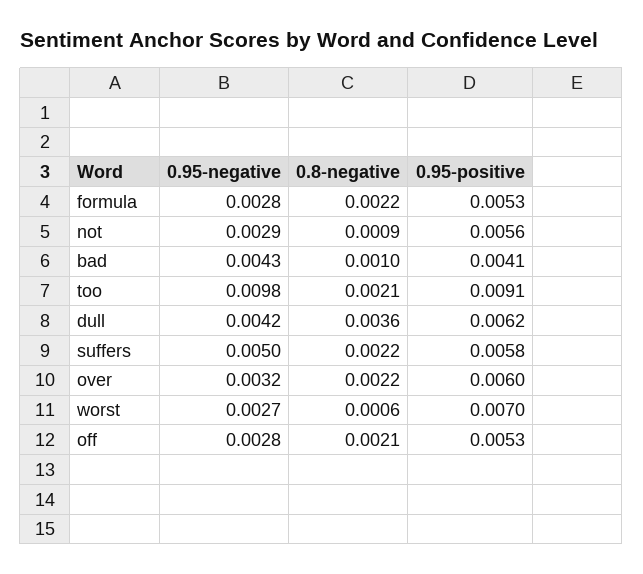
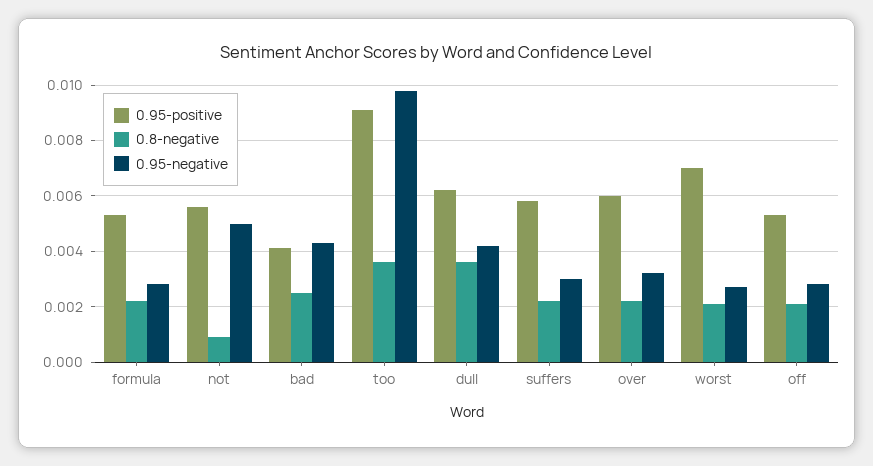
0.95-negative, not: 0.0029 -> 0.005
0.8-negative, bad: 0.001 -> 0.0025
0.8-negative, too: 0.0021 -> 0.0035
0.95-negative, suffers: 0.005 -> 0.003
0.8-negative, worst: 0.0006 -> 0.002

